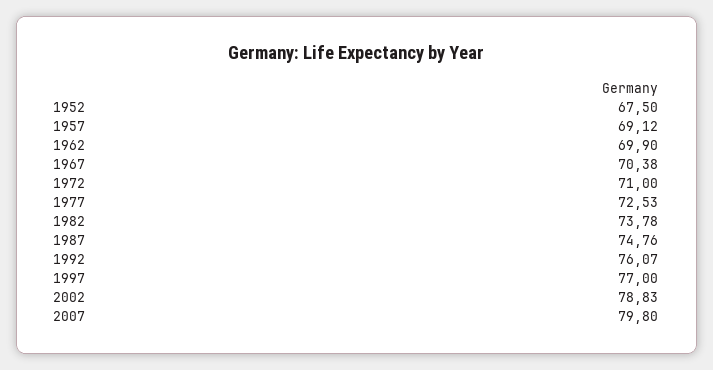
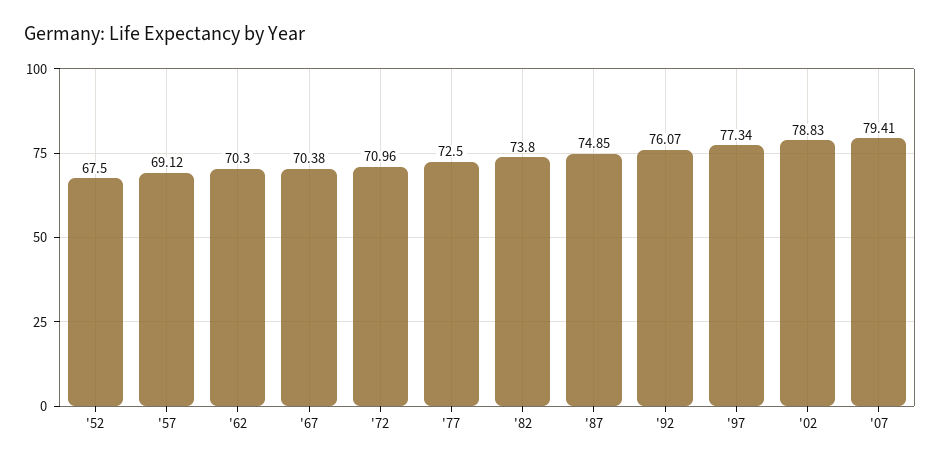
1962: 69.9 -> 70.3
1972: 71 -> 70.96
1977: 72.53 -> 72.5
1982: 73.78 -> 73.8
1987: 74.76 -> 74.85
1997: 77 -> 77.34
2007: 79.8 -> 79.41

